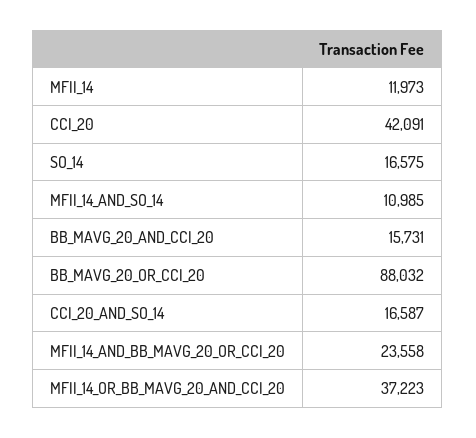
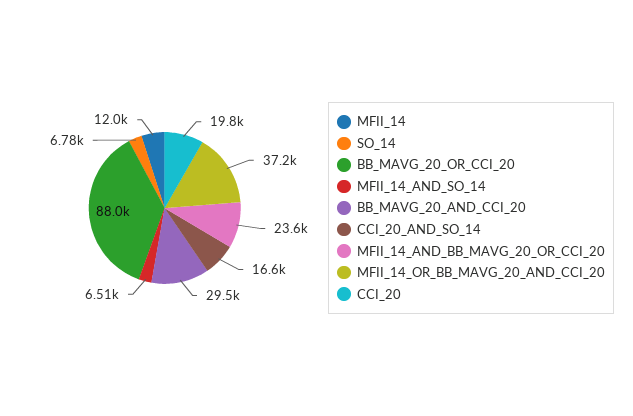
CCI_20: 42091 -> 19800
SO_14: 16575 -> 6780
MFII_14_AND_SO_14: 10985 -> 6510
BB_MAVG_20_AND_CCI_20: 15731 -> 29500

